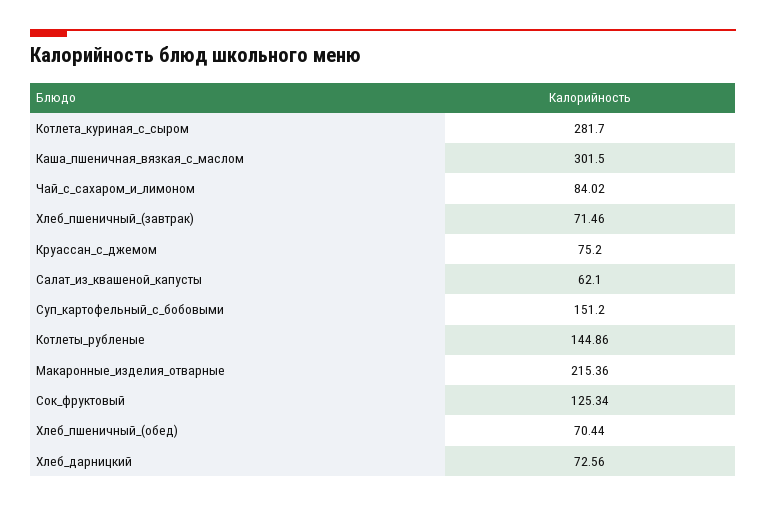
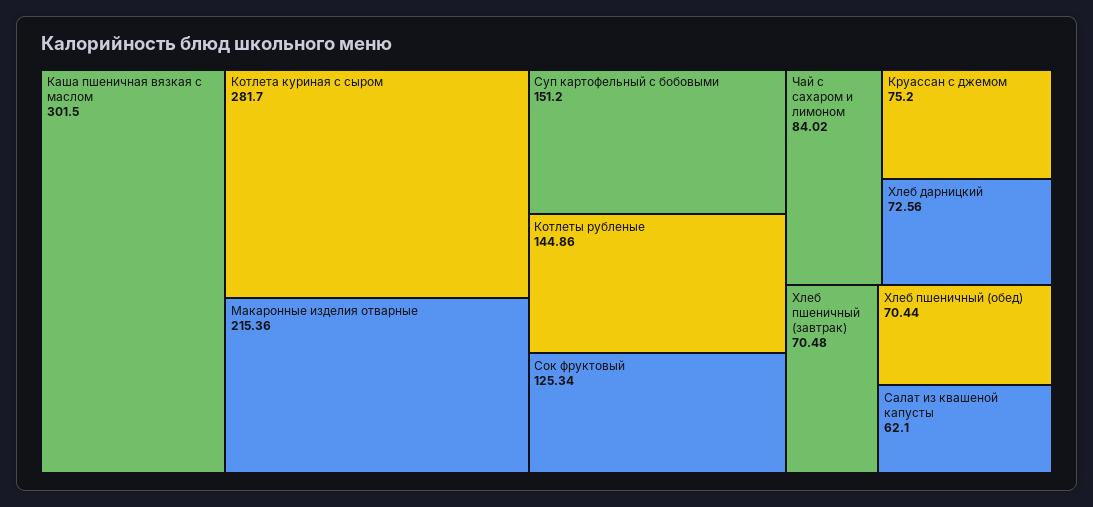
Хлеб_пшеничный_(завтрак): 71.46 -> 70.48

